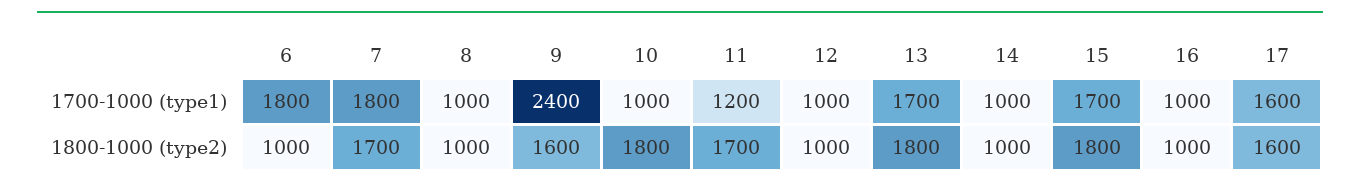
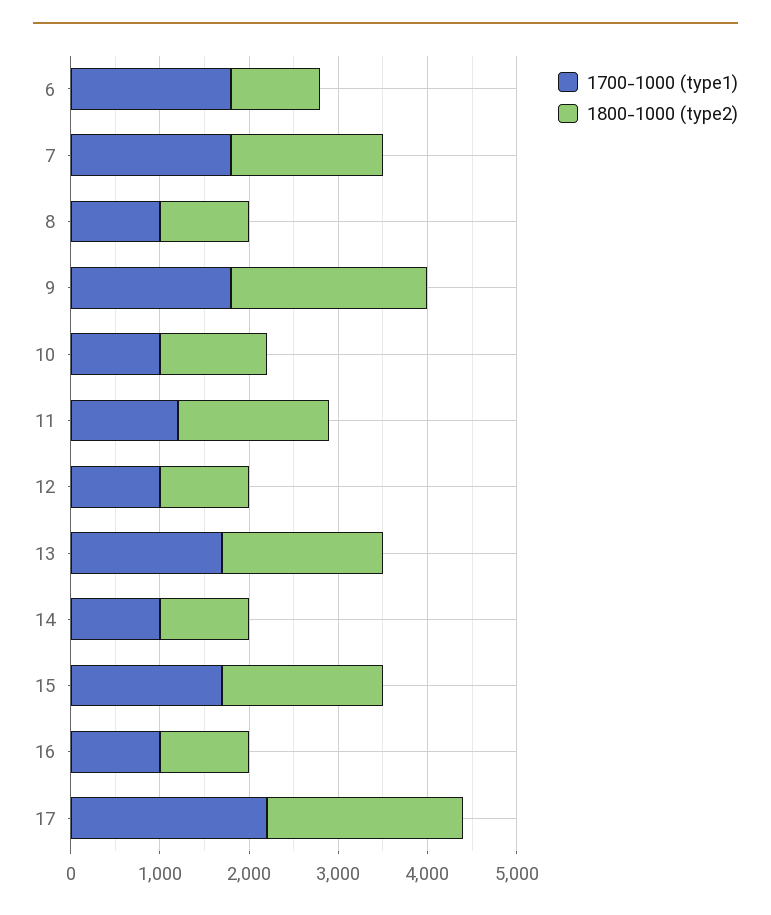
1700-1000 (type1), 9: 2400 -> 1800
1700-1000 (type1), 17: 1600 -> 2200
1800-1000 (type2), 9: 1600 -> 2200
1800-1000 (type2), 10: 1800 -> 1200
1800-1000 (type2), 17: 1600 -> 2200

